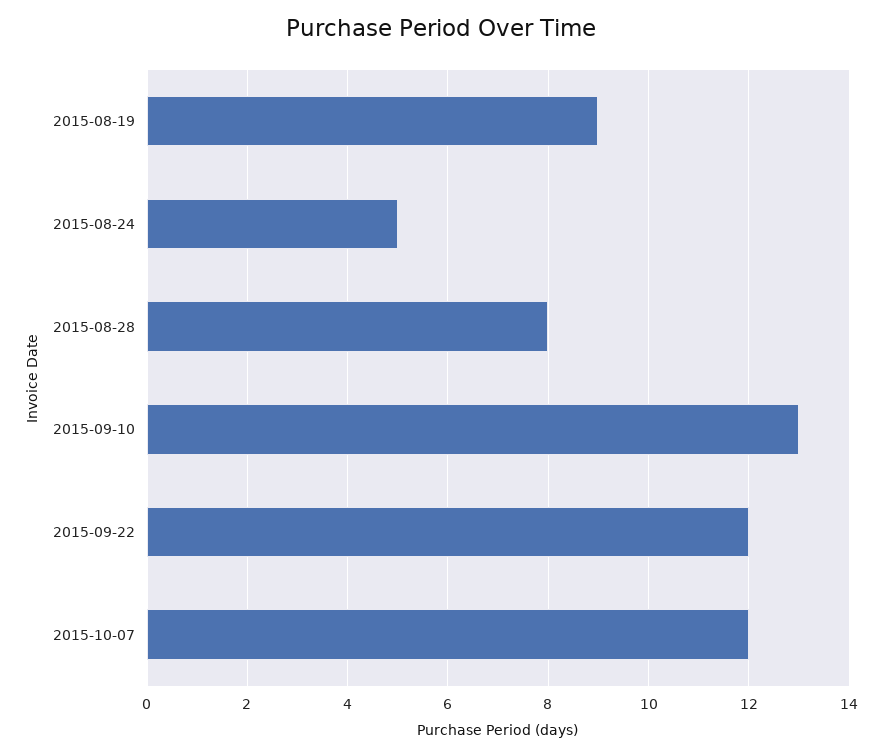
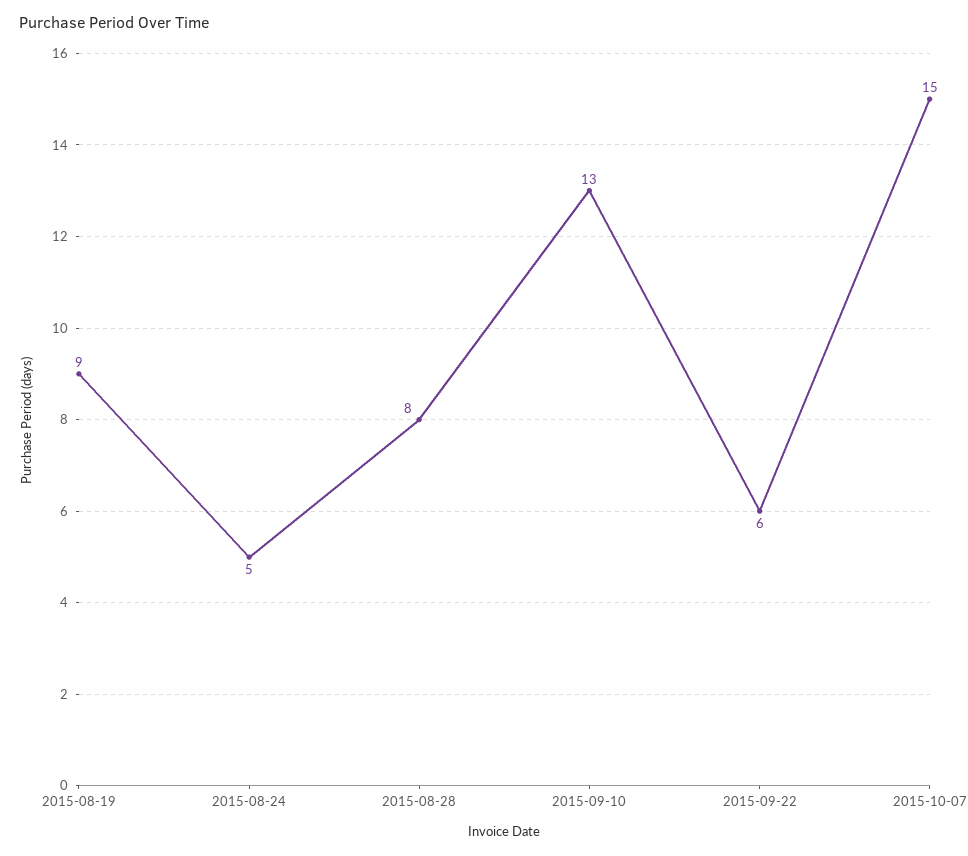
2015-09-22: 12 -> 6
2015-10-07: 12 -> 15

